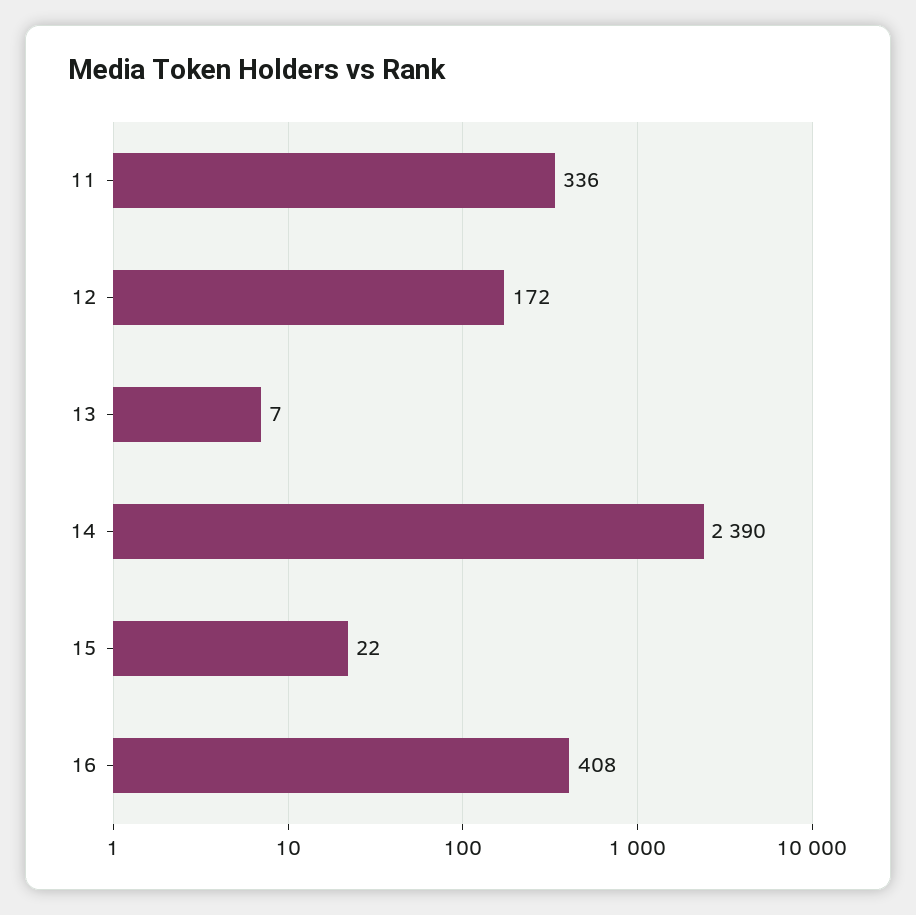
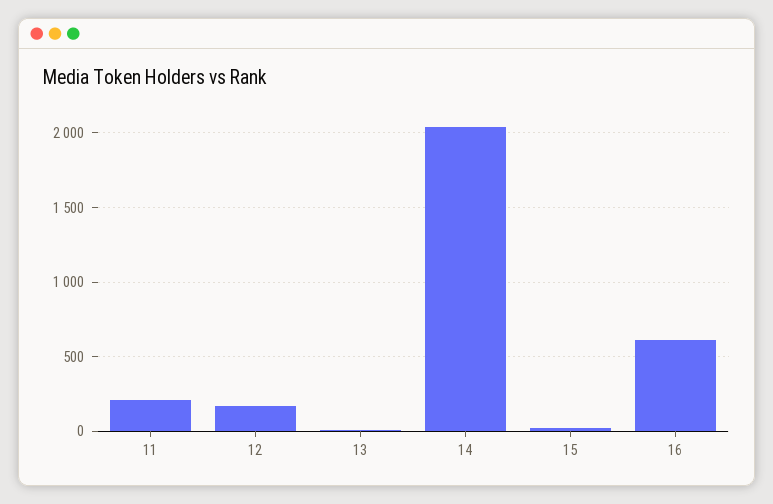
11: 336 -> 200
14: 2390 -> 2050
16: 408 -> 600

